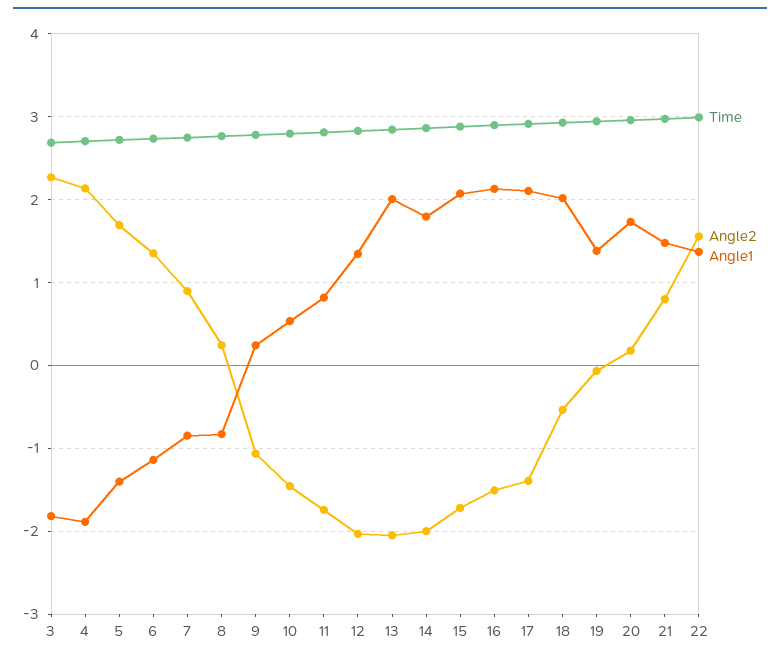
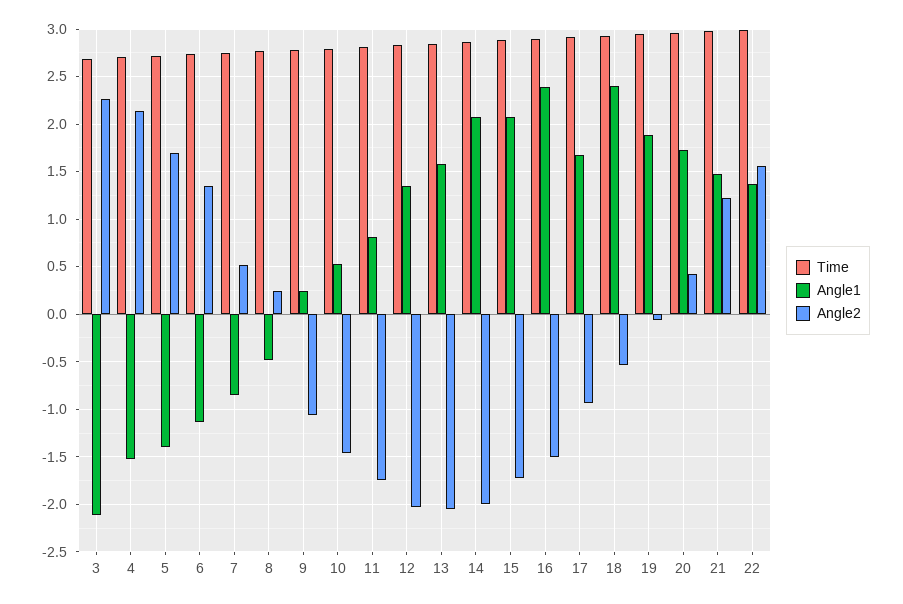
Angle1, 3: -1.8 -> -2.1
Angle1, 4: -1.9 -> -1.5
Angle2, 7: 0.9 -> 0.5
Angle1, 8: -0.8 -> -0.5
Angle1, 13: 2 -> 1.6
Angle1, 14: 1.8 -> 2.1
Angle1, 16: 2.1 -> 2.4
Angle2, 17: -1.4 -> -0.9
Angle1, 17: 2.1 -> 1.7
Angle1, 18: 2 -> 2.4
Angle1, 19: 1.4 -> 1.9
Angle2, 20: 0.2 -> 0.4
Angle2, 21: 0.8 -> 1.2

